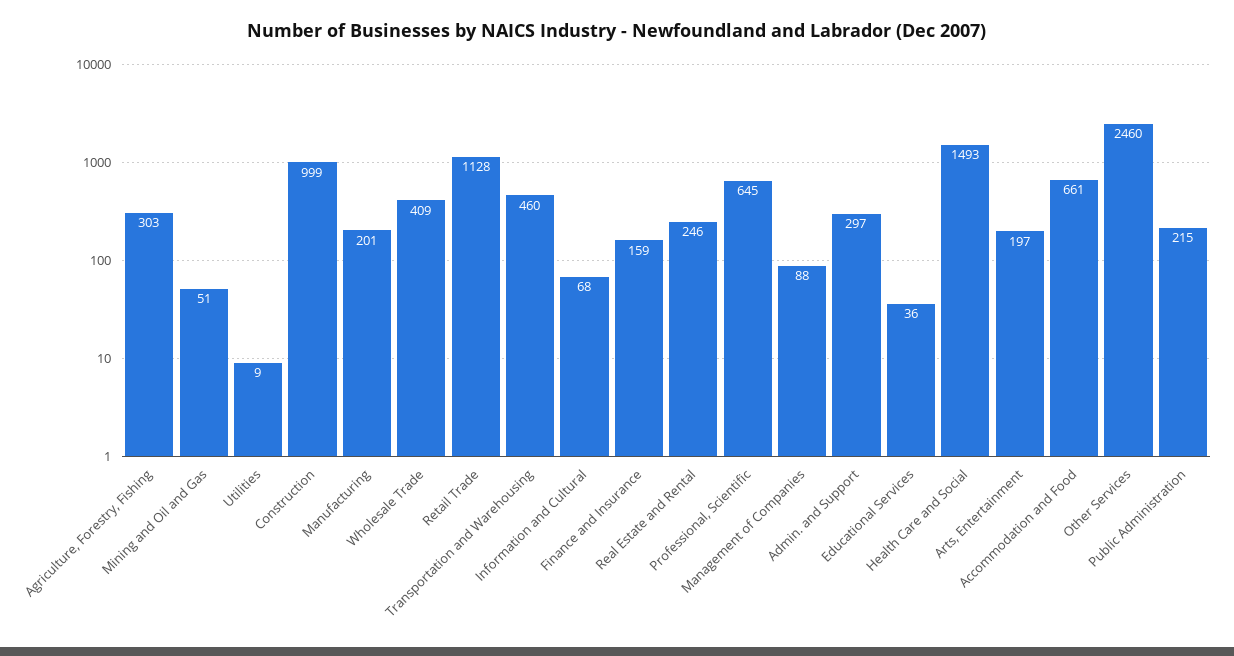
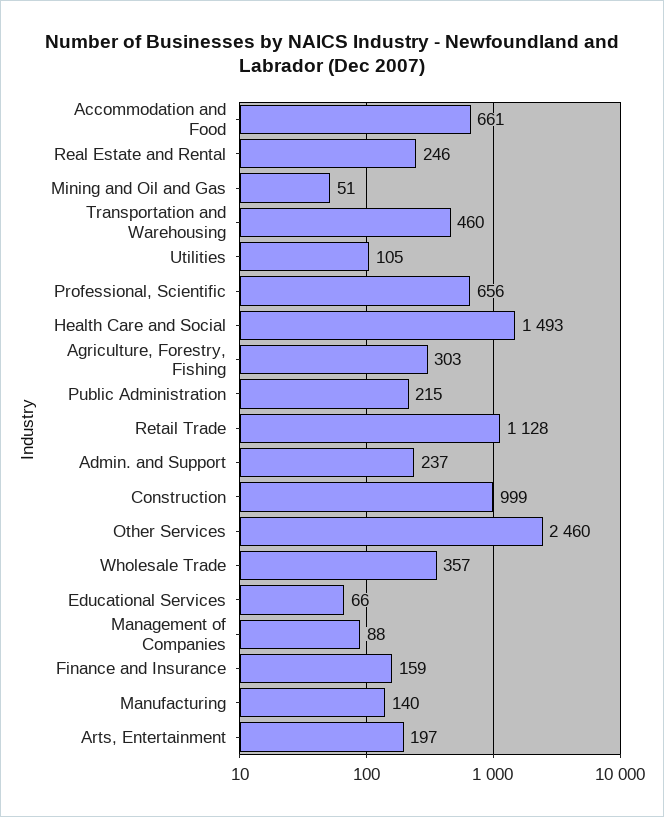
Utilities: 9 -> 105
Manufacturing: 201 -> 140
Wholesale Trade: 409 -> 357
Information and Cultural: 68 -> none
Professional, Scientific: 645 -> 656
Admin. and Support: 297 -> 237
Educational Services: 36 -> 66

